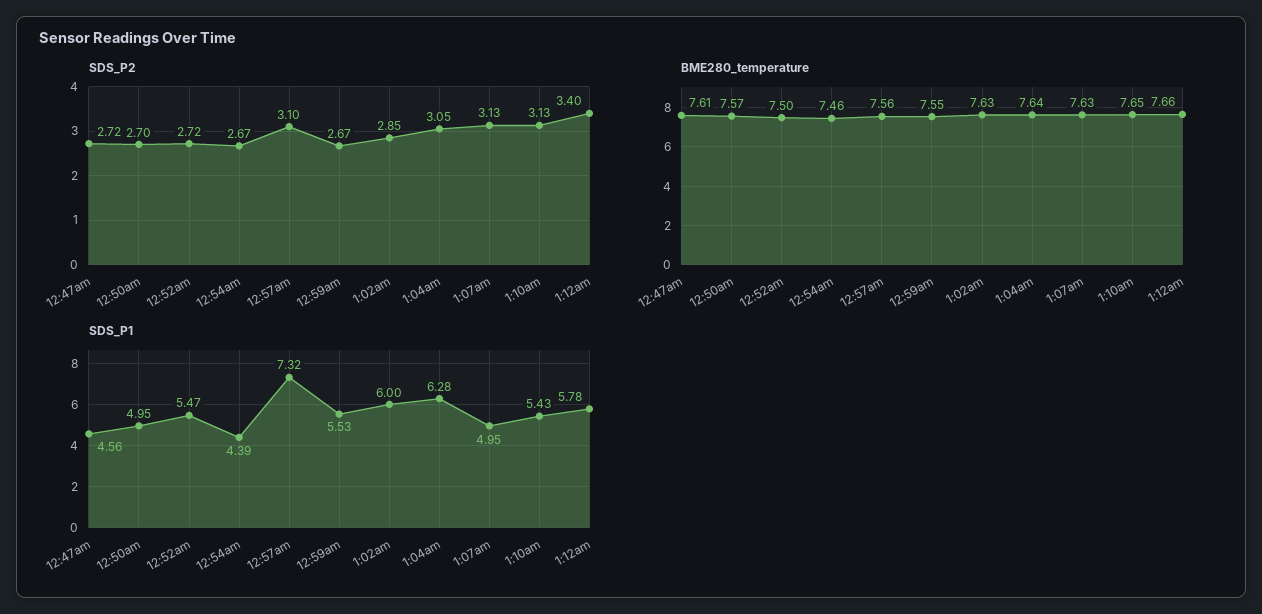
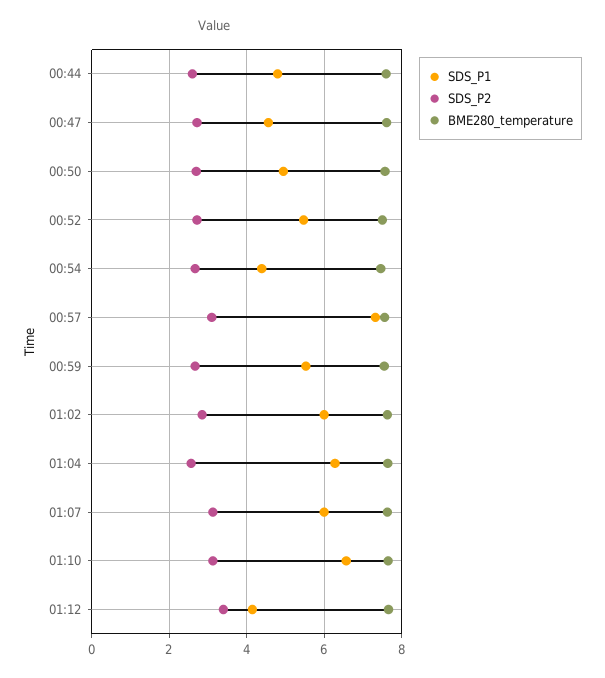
SDS_P2, 1:04am: 3.05 -> 2.6
SDS_P1, 1:07am: 4.95 -> 6
SDS_P1, 1:10am: 5.43 -> 6.6
SDS_P1, 1:12am: 5.78 -> 4.2
SDS_P1, 00:44: none -> 4.8
SDS_P2, 00:44: none -> 2.6
BME280_temperature, 00:44: none -> 7.6

